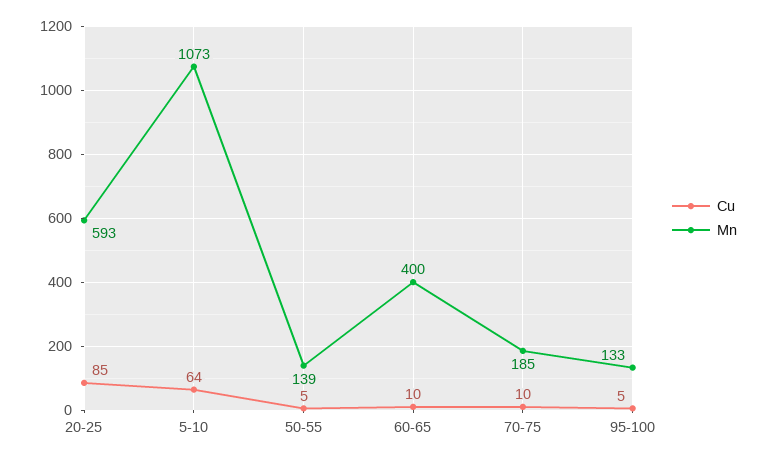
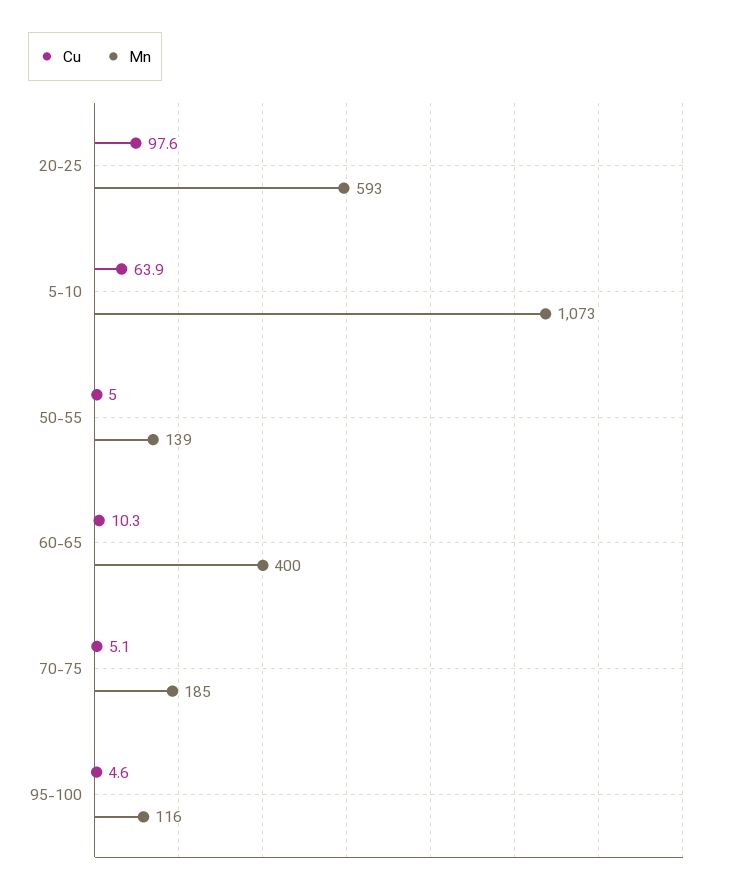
Cu, 20-25: 85 -> 97.6
Cu, 70-75: 10 -> 5.1
Mn, 95-100: 133 -> 116

